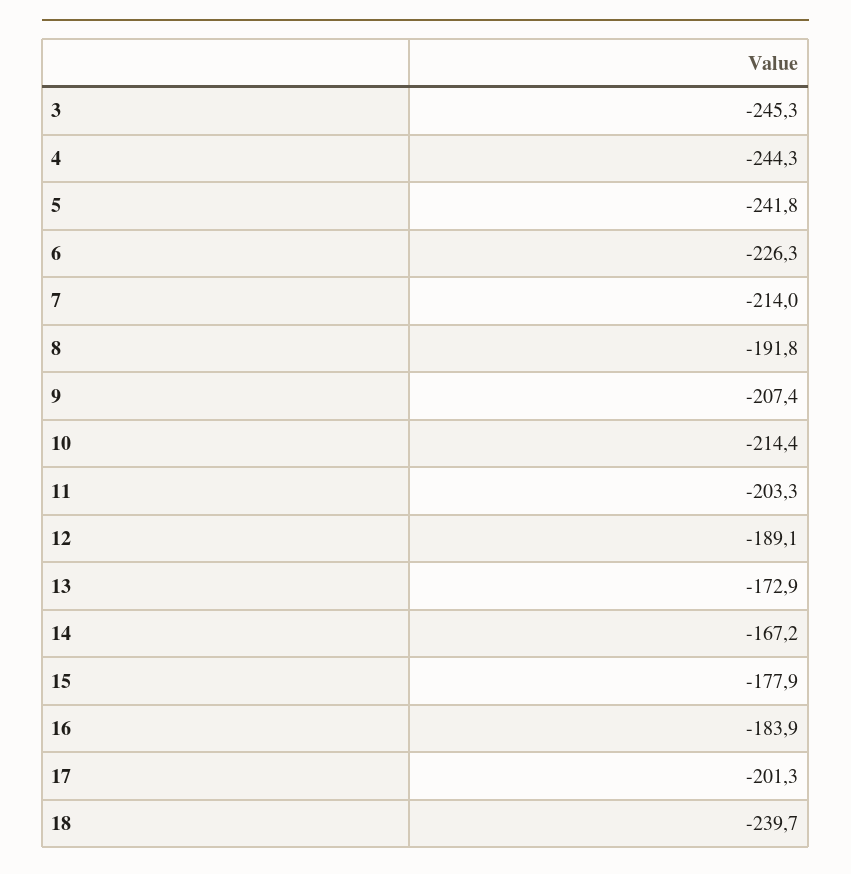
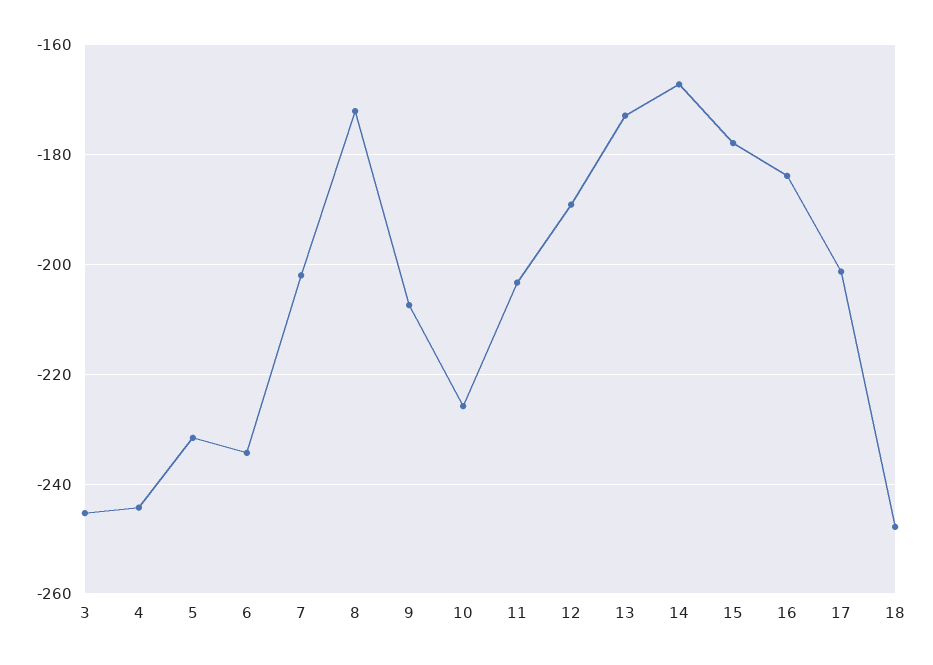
5: -241.8 -> -232
6: -226.3 -> -234
7: -214 -> -202
8: -191.8 -> -172
10: -214.4 -> -226
18: -239.7 -> -248

